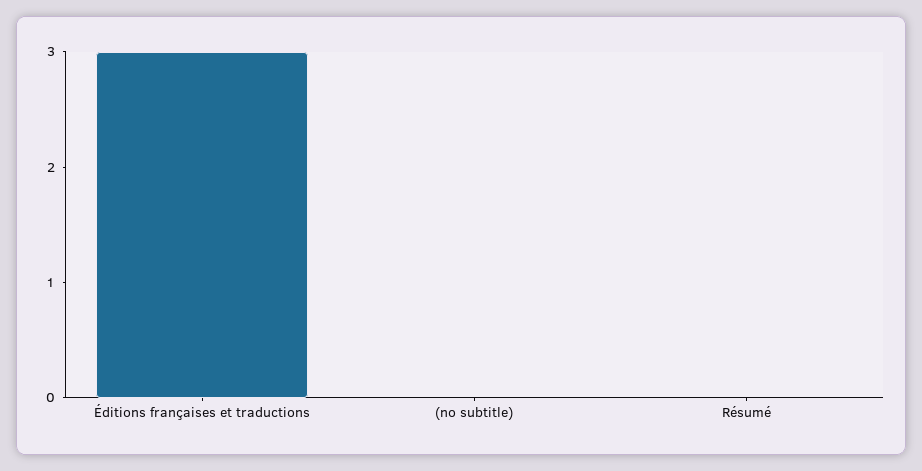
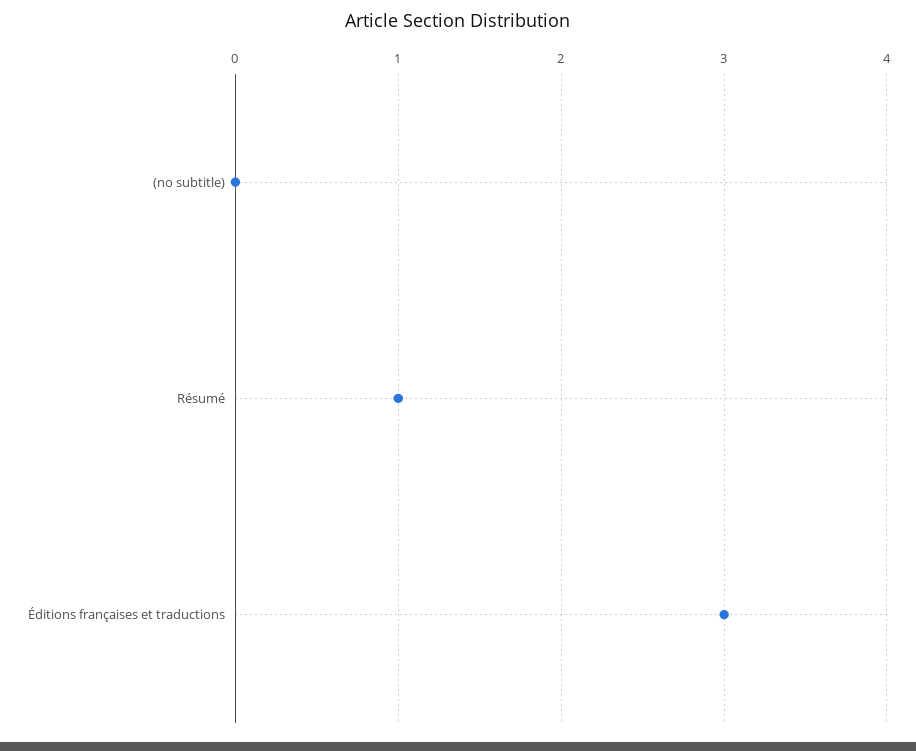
Résumé: 0 -> 1

